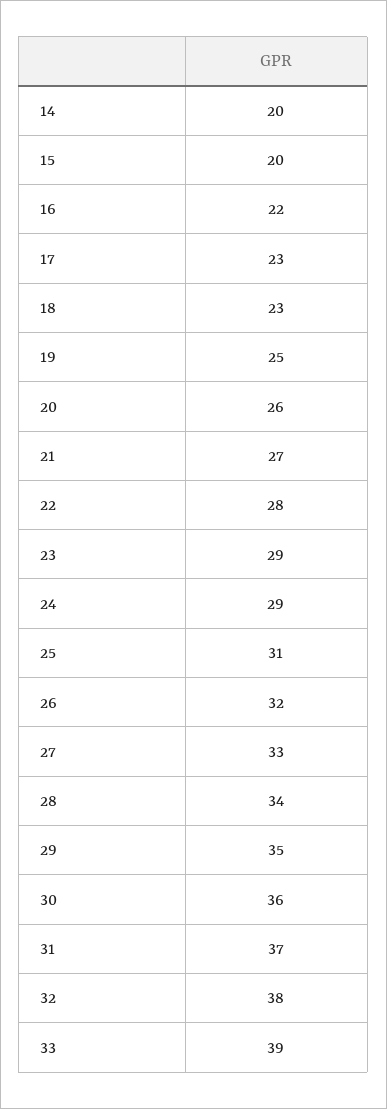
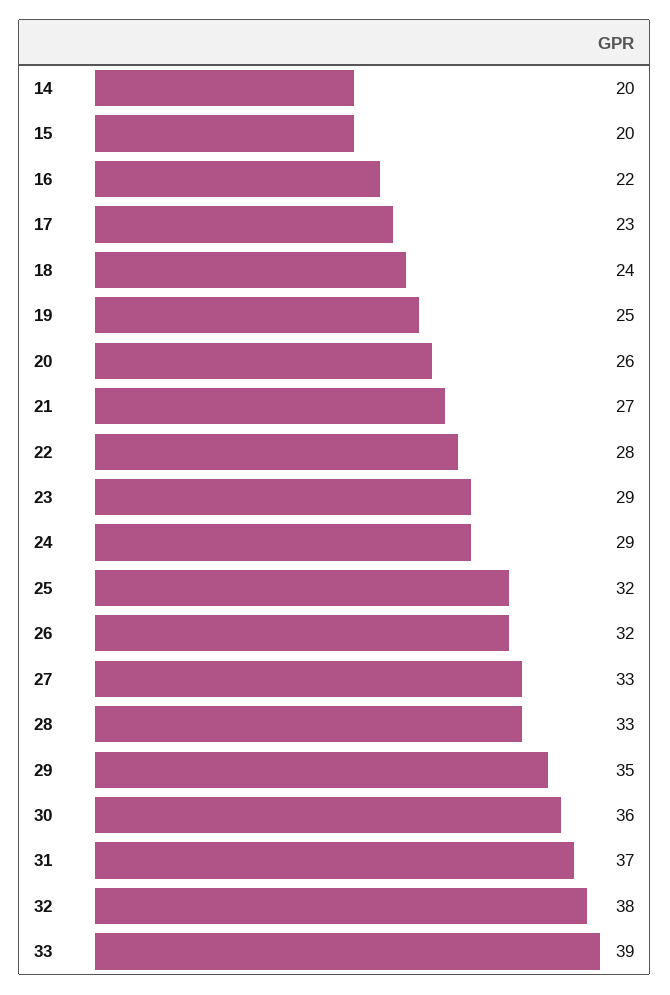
18: 23 -> 24
25: 31 -> 32
28: 34 -> 33

